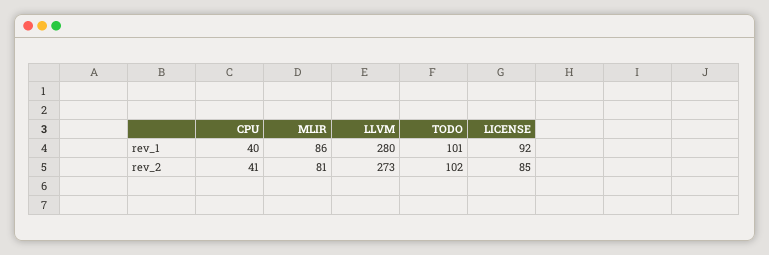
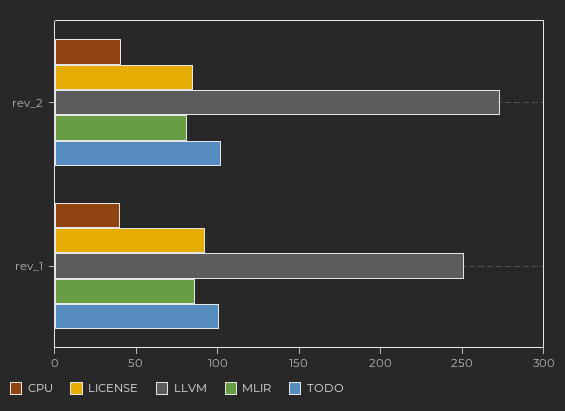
LLVM, rev_1: 280 -> 250

